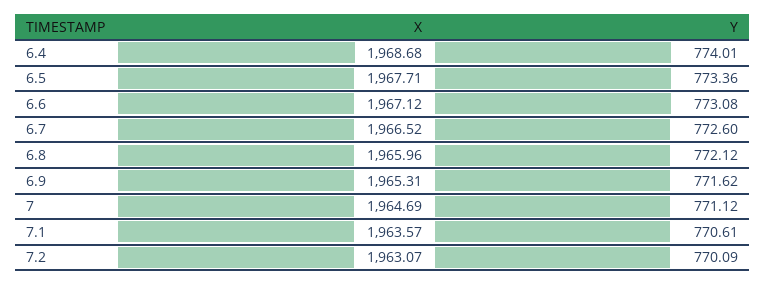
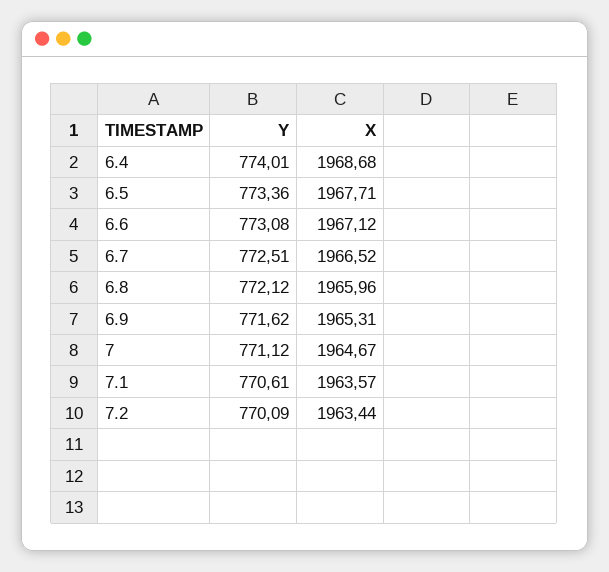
Y, 6.7: 772.6 -> 772.51
X, 7: 1964.69 -> 1964.67
X, 7.2: 1963.07 -> 1963.44

